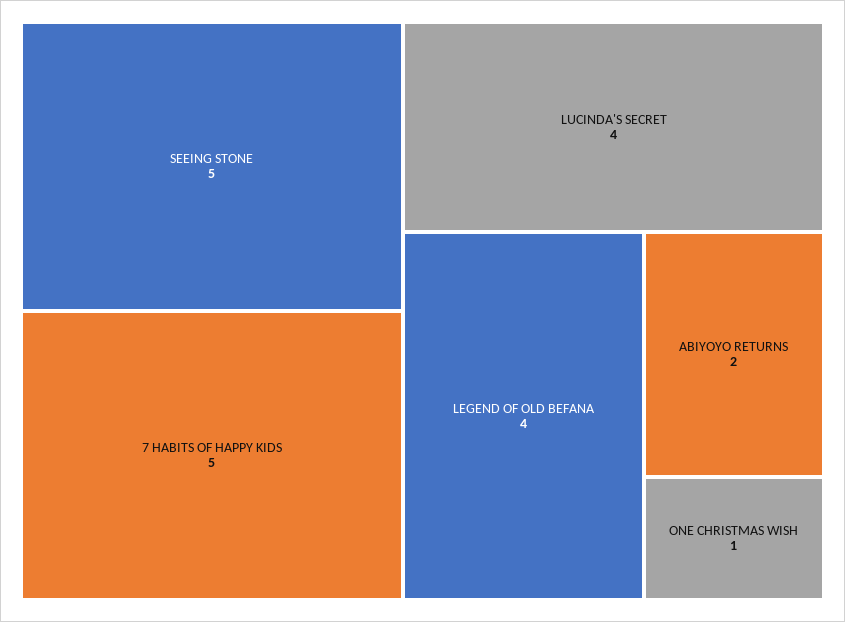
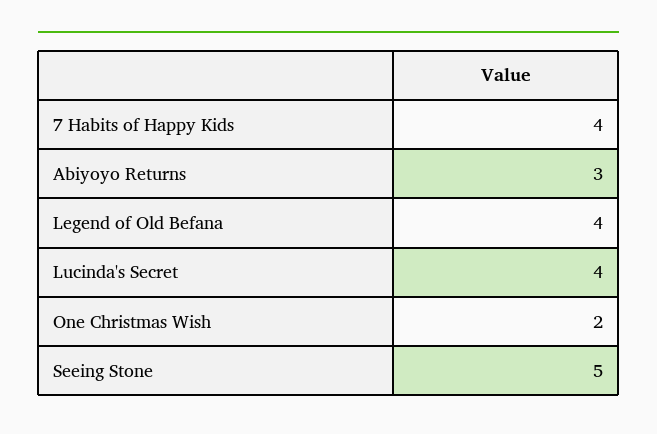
7 HABITS OF HAPPY KIDS: 5 -> 4
ABIYOYO RETURNS: 2 -> 3
ONE CHRISTMAS WISH: 1 -> 2

